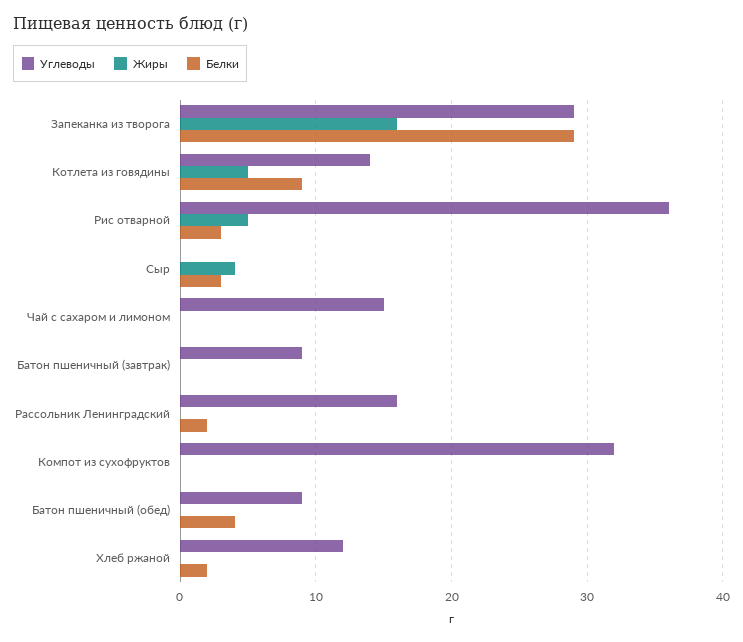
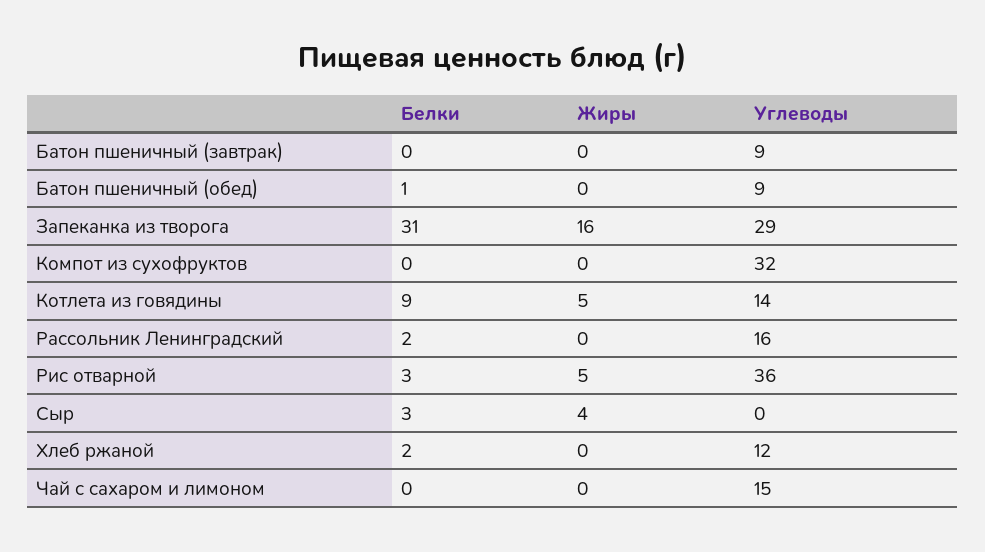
Белки, Запеканка из творога: 29 -> 31
Белки, Батон пшеничный (обед): 4 -> 1

